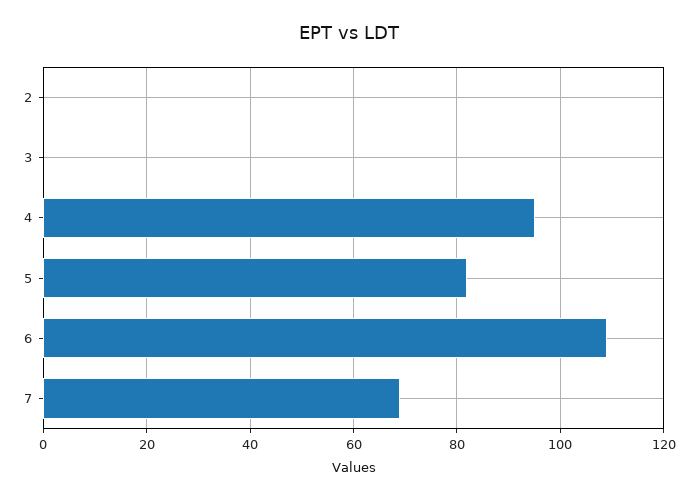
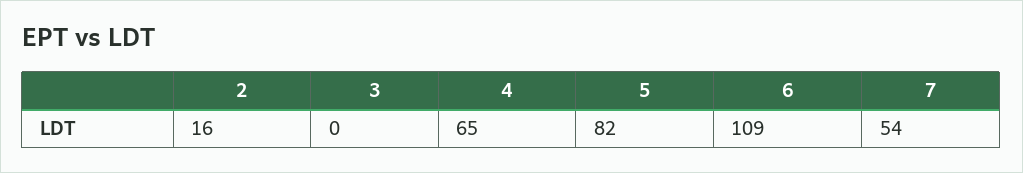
2: 0 -> 16
4: 95 -> 65
7: 70 -> 54

